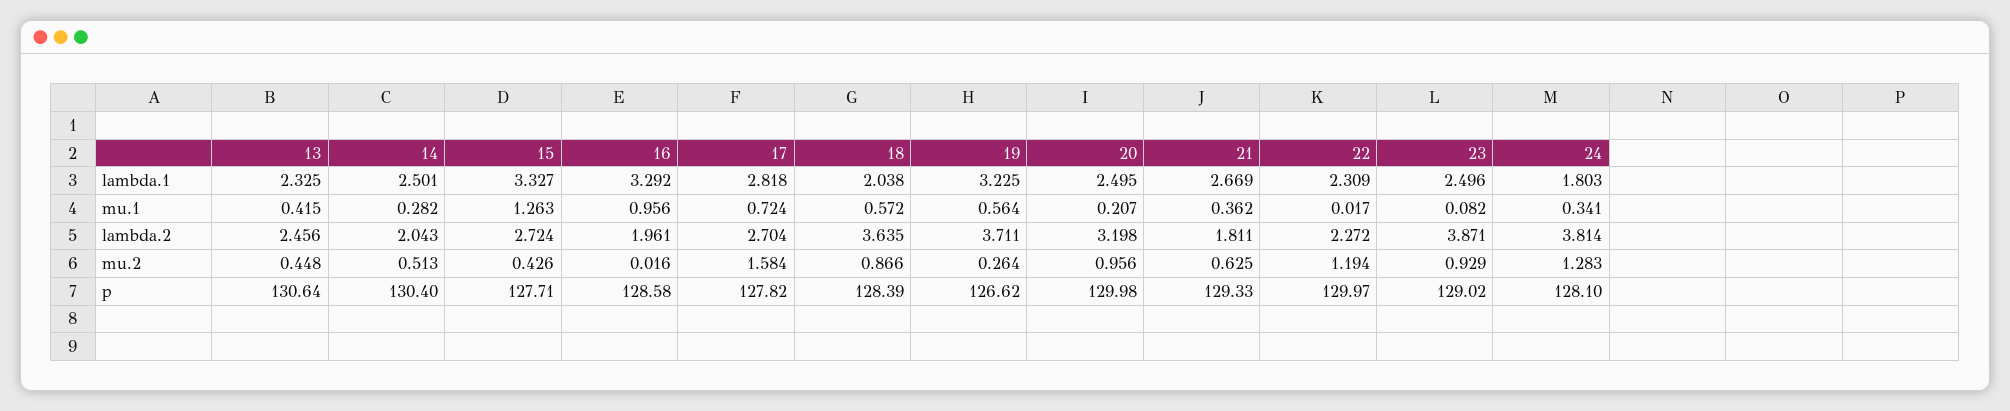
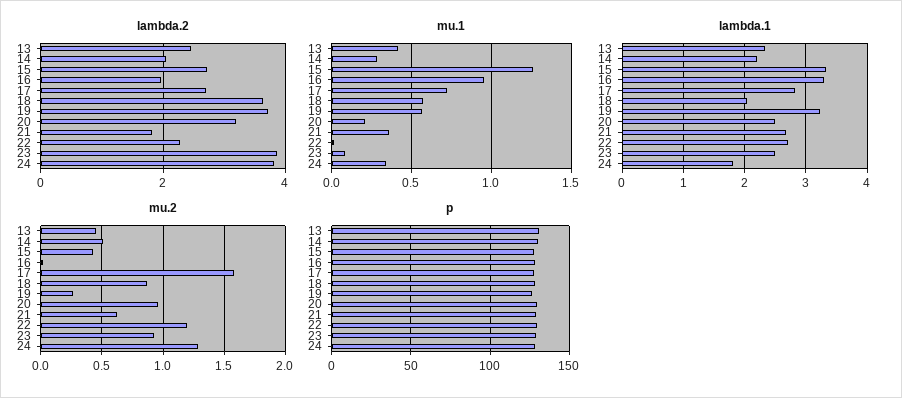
lambda.1, 14: 2.501 -> 2.2
lambda.1, 22: 2.309 -> 2.7

